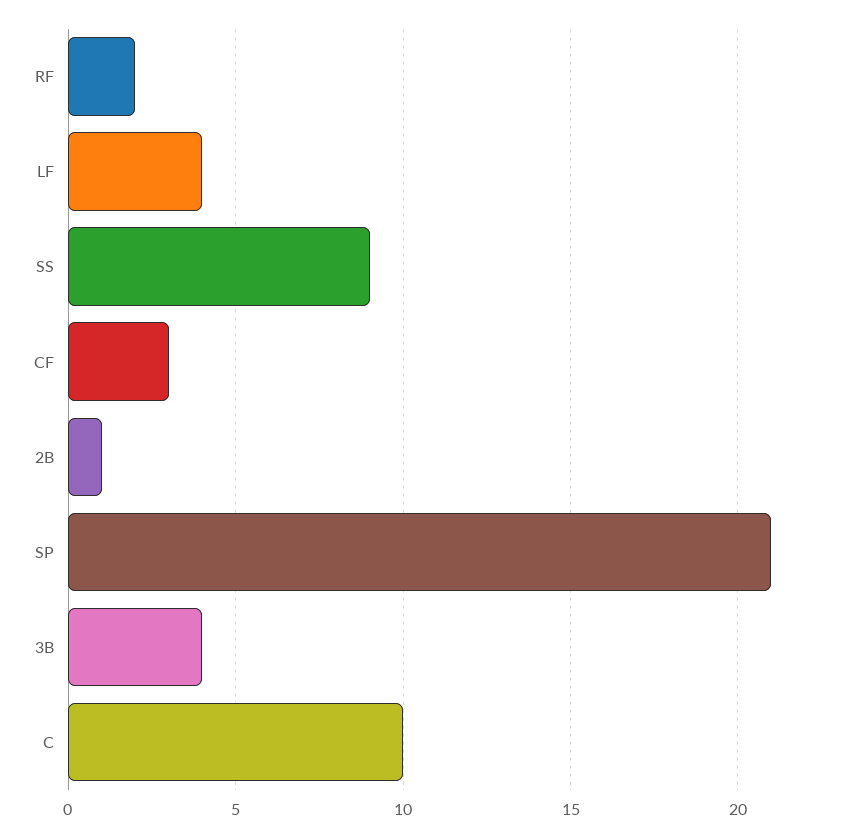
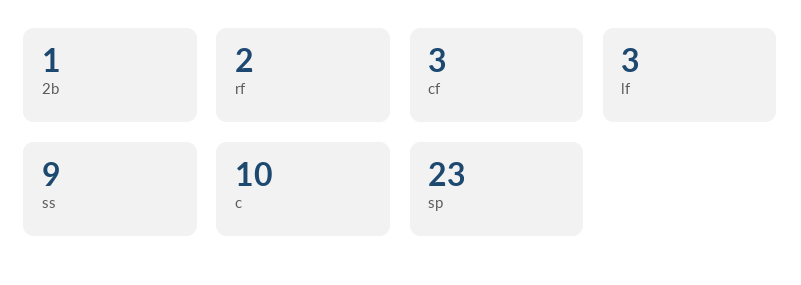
LF: 4 -> 3
SP: 21 -> 23
3B: 4 -> none

